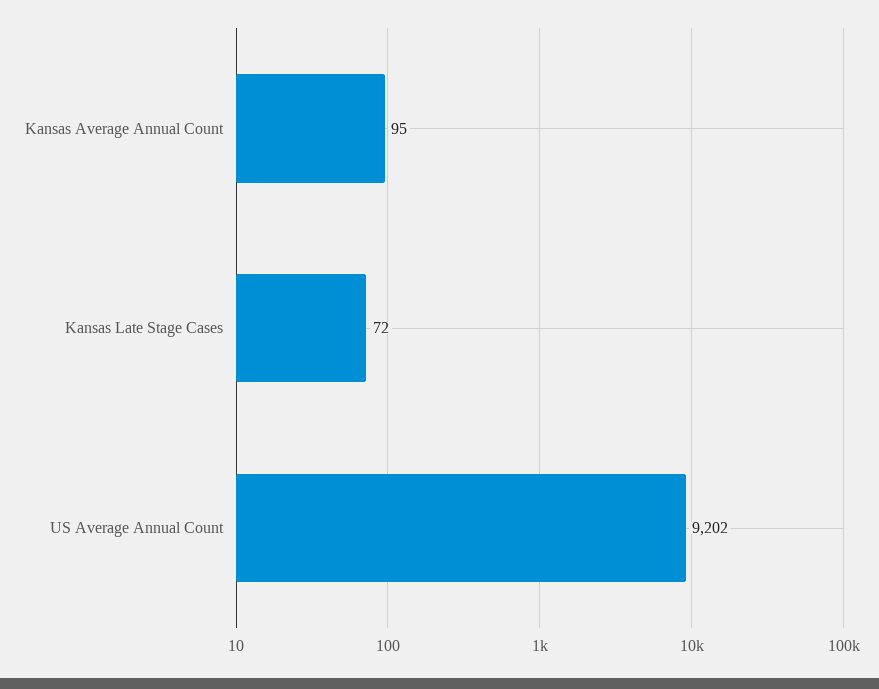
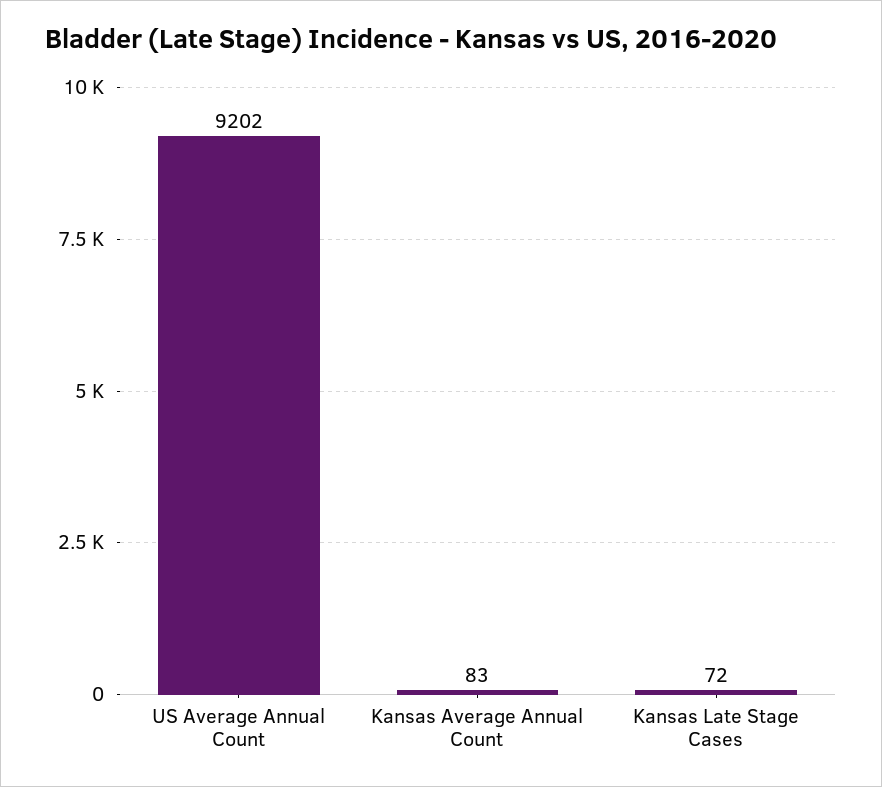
Kansas Average Annual Count: 95 -> 83

